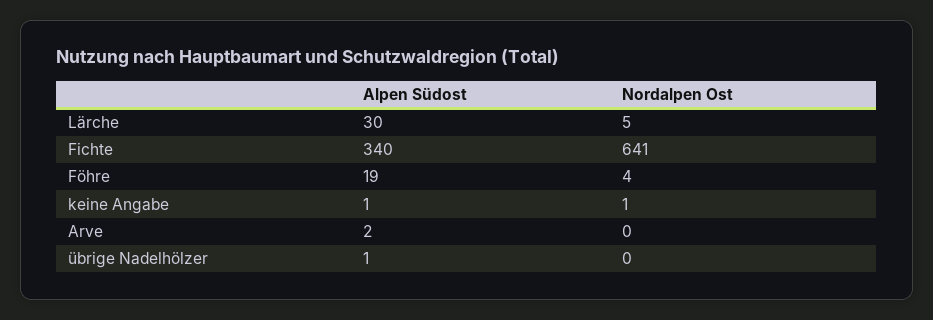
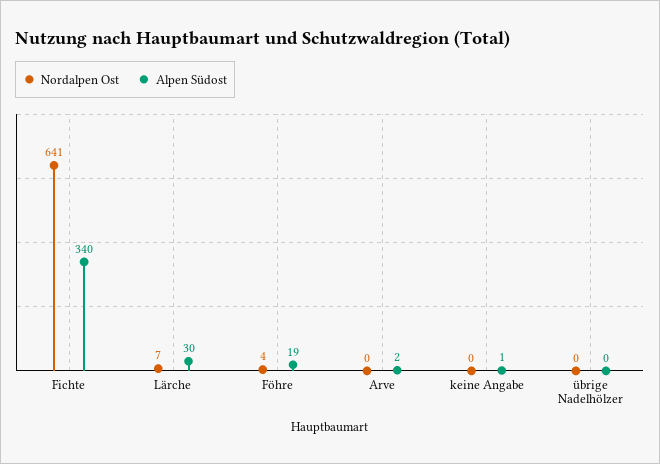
Nordalpen Ost, Lärche: 5 -> 7
Nordalpen Ost, keine Angabe: 1 -> 0
Alpen Südost, übrige Nadelhölzer: 1 -> 0

